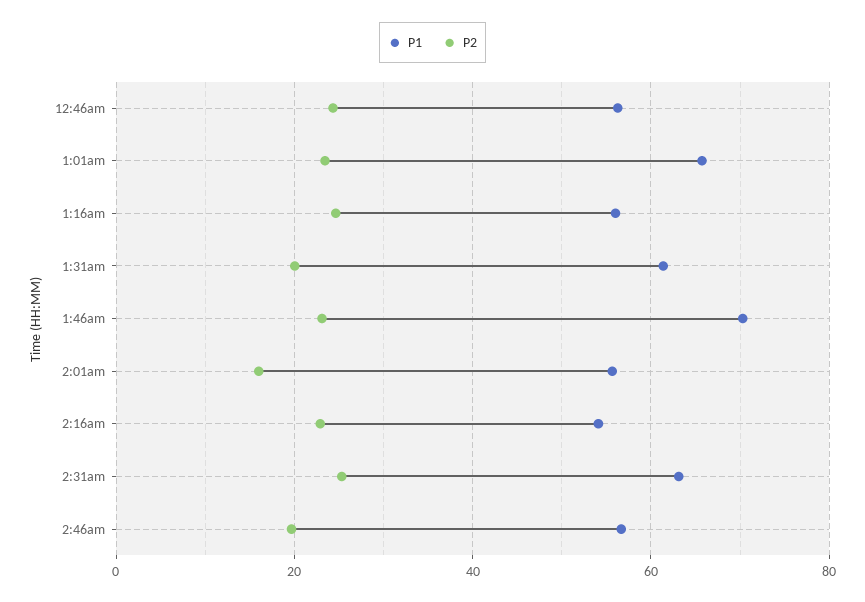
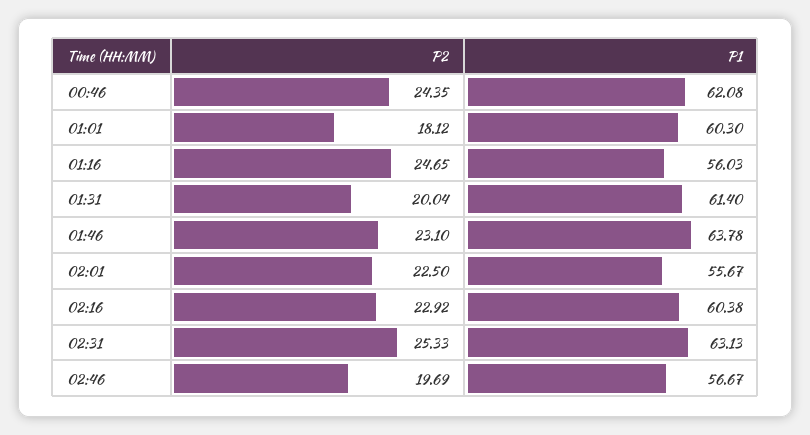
P1, 12:46am: 56 -> 62.08
P1, 1:01am: 66 -> 60.3
P2, 1:01am: 24 -> 18.12
P1, 1:46am: 70 -> 63.78
P2, 2:01am: 16 -> 22.5
P1, 2:16am: 54 -> 60.38

